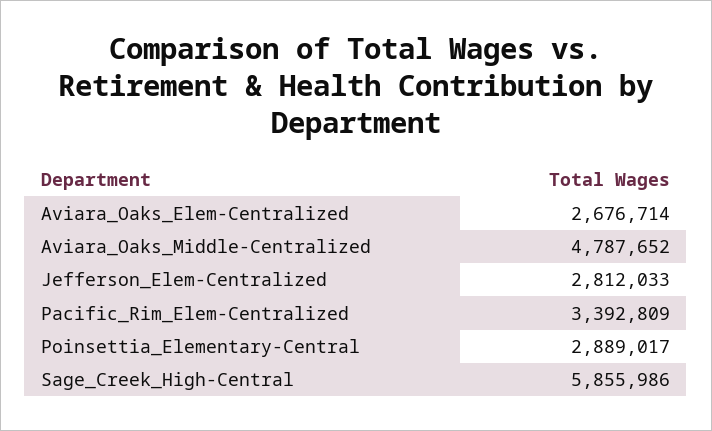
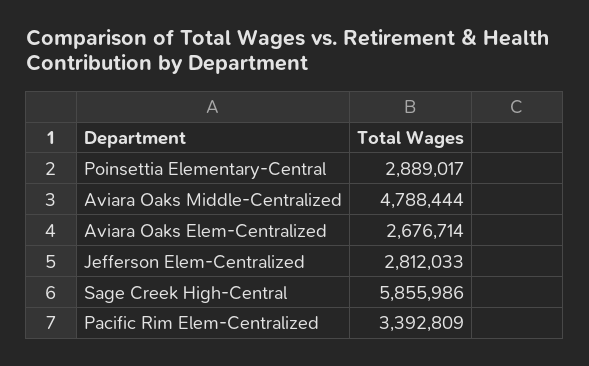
Aviara_Oaks_Middle-Centralized: 4787652 -> 4788444

